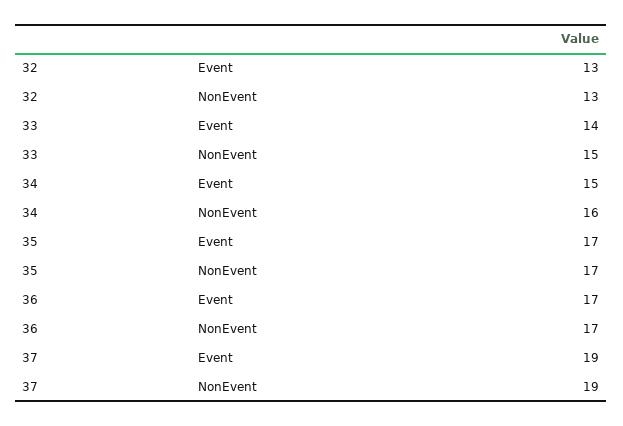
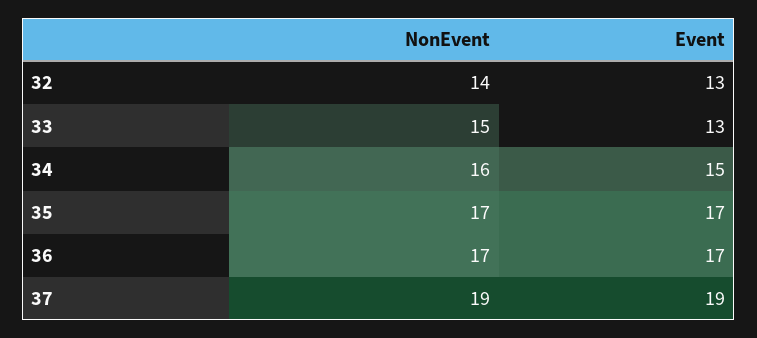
32, NonEvent: 13 -> 14
33, Event: 14 -> 13

